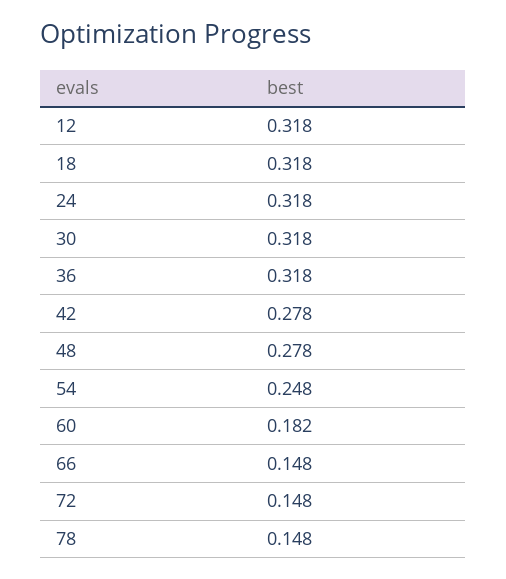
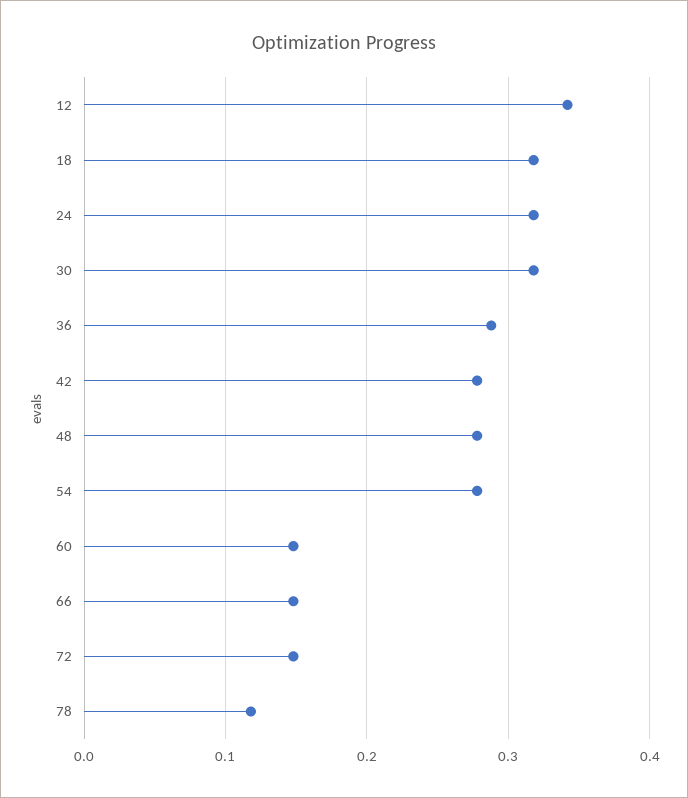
12: 0.318 -> 0.34
36: 0.318 -> 0.29
54: 0.248 -> 0.28
60: 0.182 -> 0.15
78: 0.148 -> 0.12

